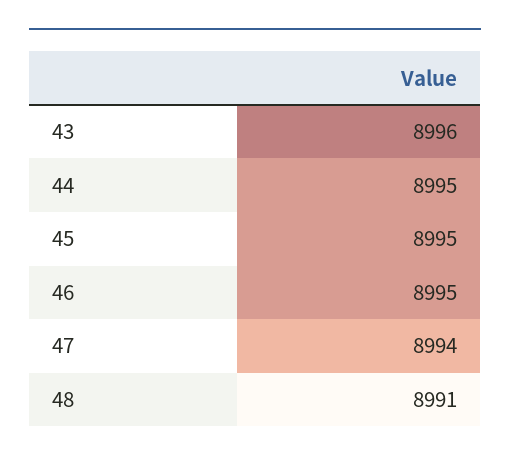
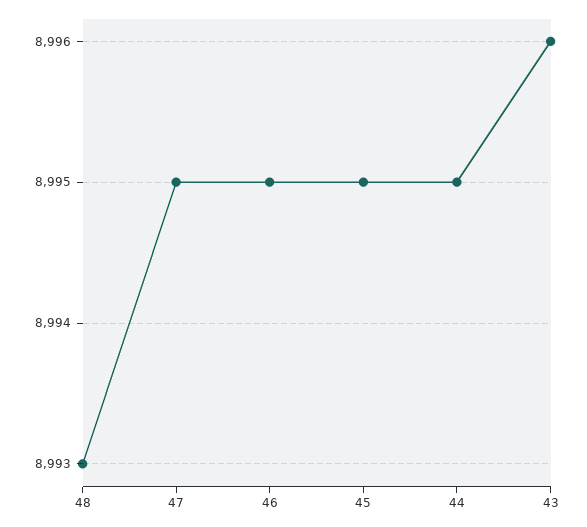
47: 8994 -> 8995
48: 8991 -> 8993

